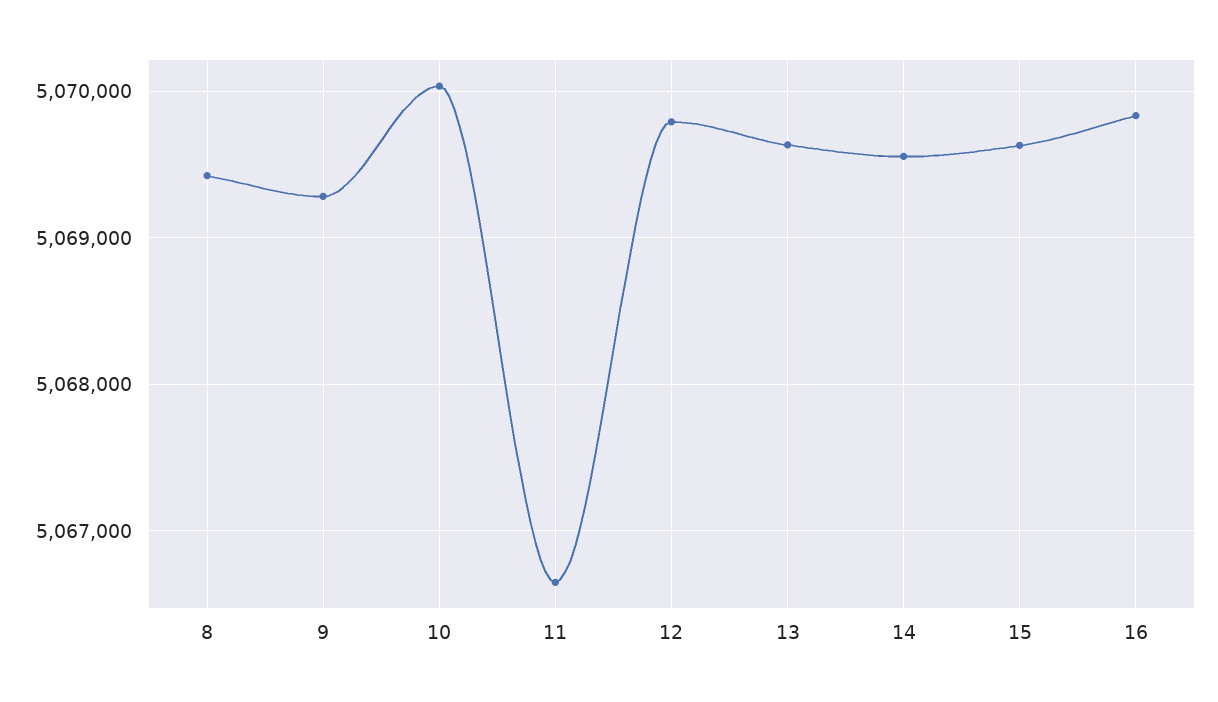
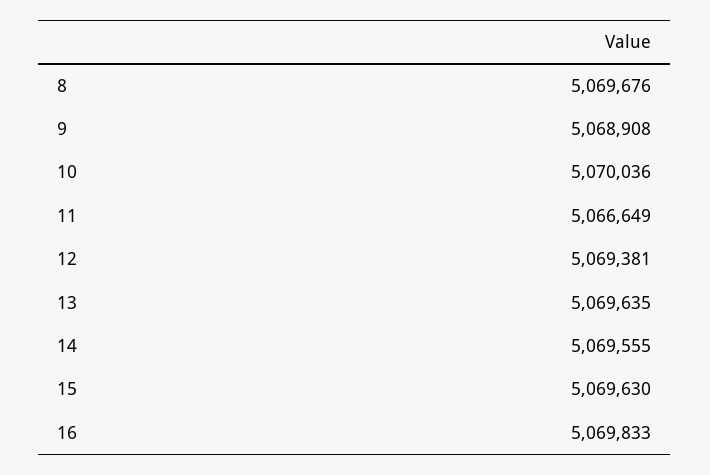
8: 5069400 -> 5069676
9: 5069300 -> 5068908
12: 5069800 -> 5069381

